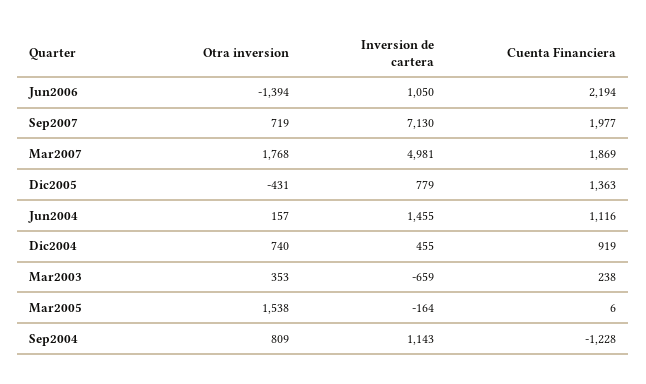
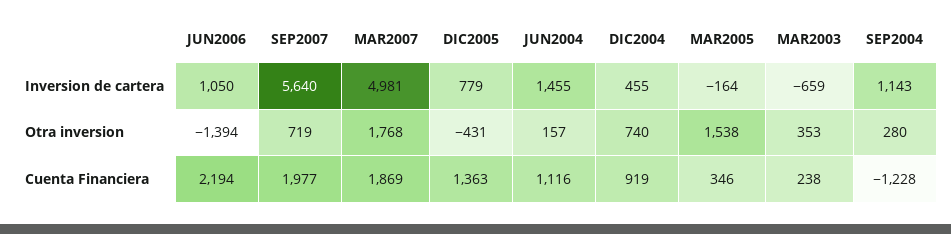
Inversion de cartera, Sep2007: 7130 -> 5640
Cuenta Financiera, Mar2005: 6 -> 346
Otra inversion, Sep2004: 809 -> 280

